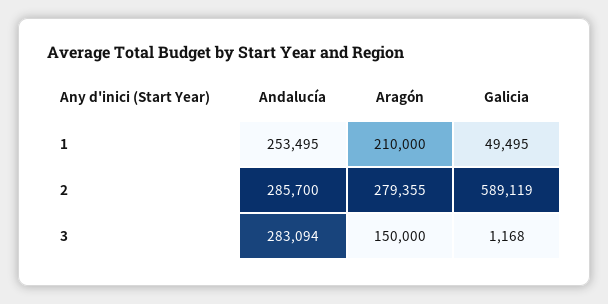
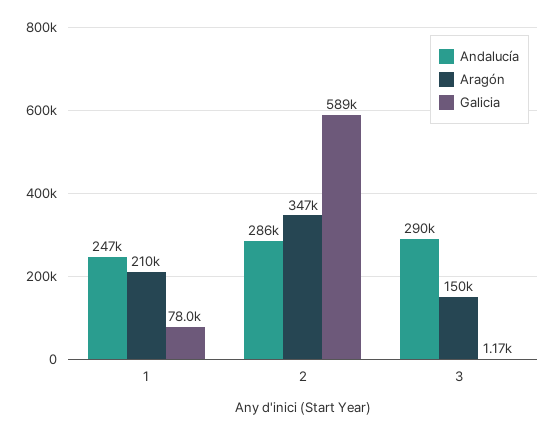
Andalucía, 1: 253495 -> 247000
Galicia, 1: 49495 -> 78000
Aragón, 2: 279355 -> 347000
Andalucía, 3: 283094 -> 290000

